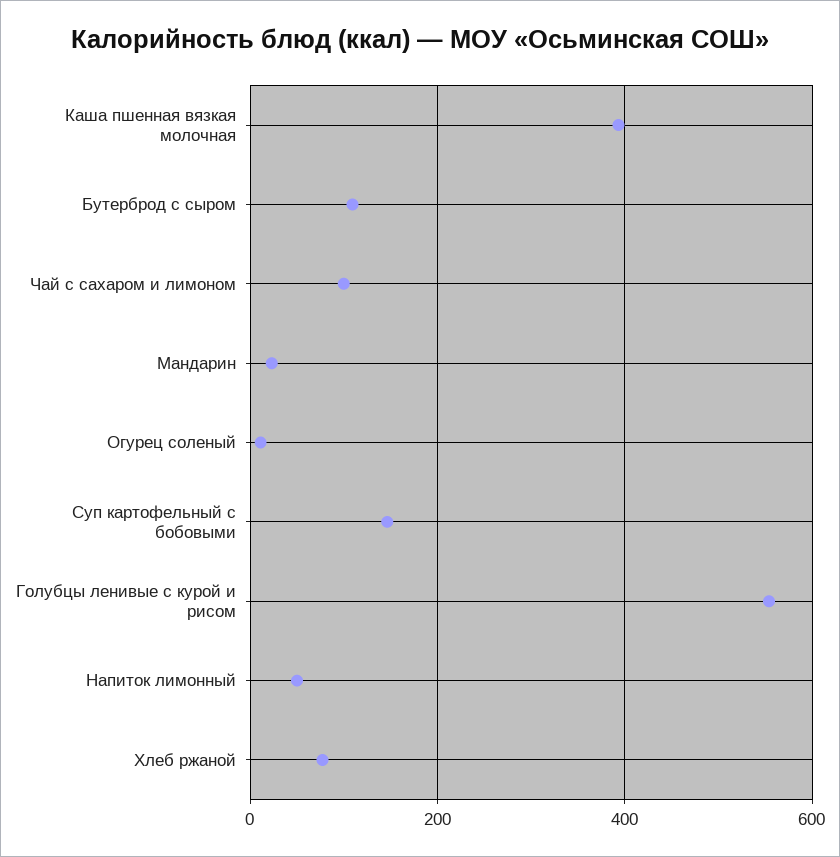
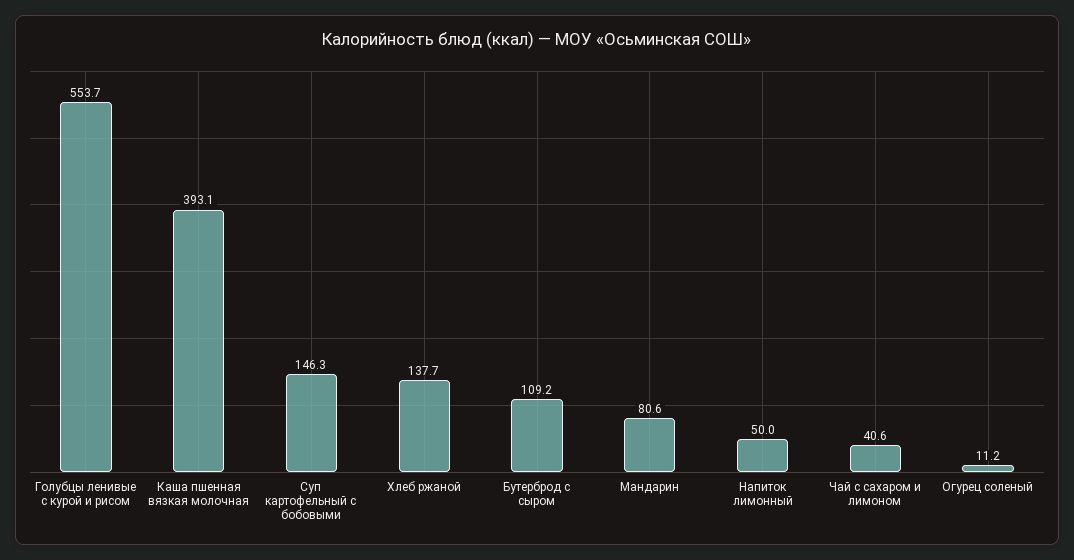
Чай с сахаром и лимоном: 100 -> 40.6
Мандарин: 20 -> 80.6
Хлеб ржаной: 80 -> 137.7

